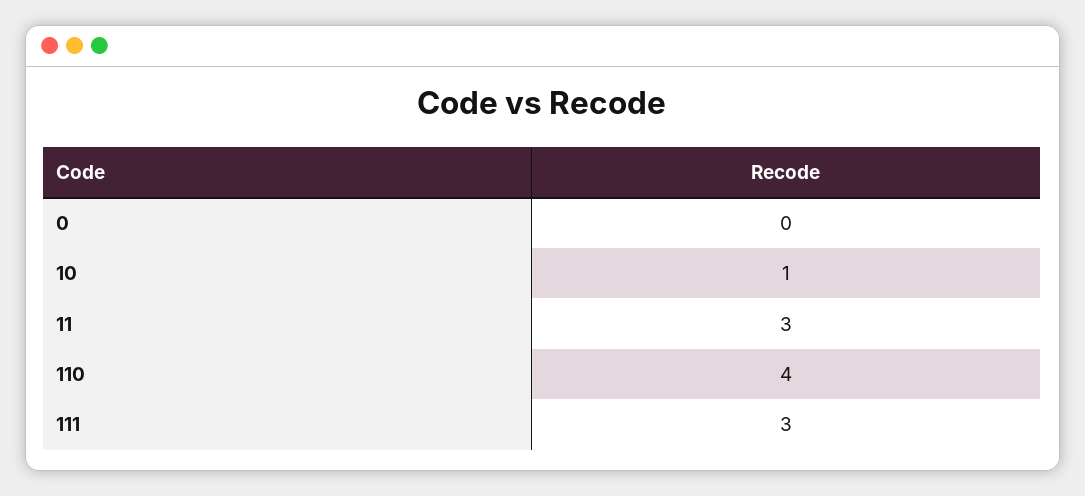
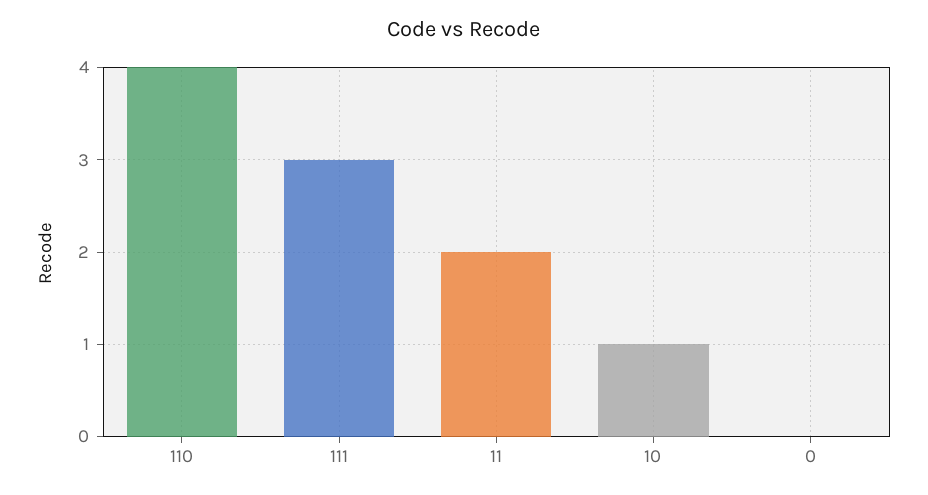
11: 3 -> 2

